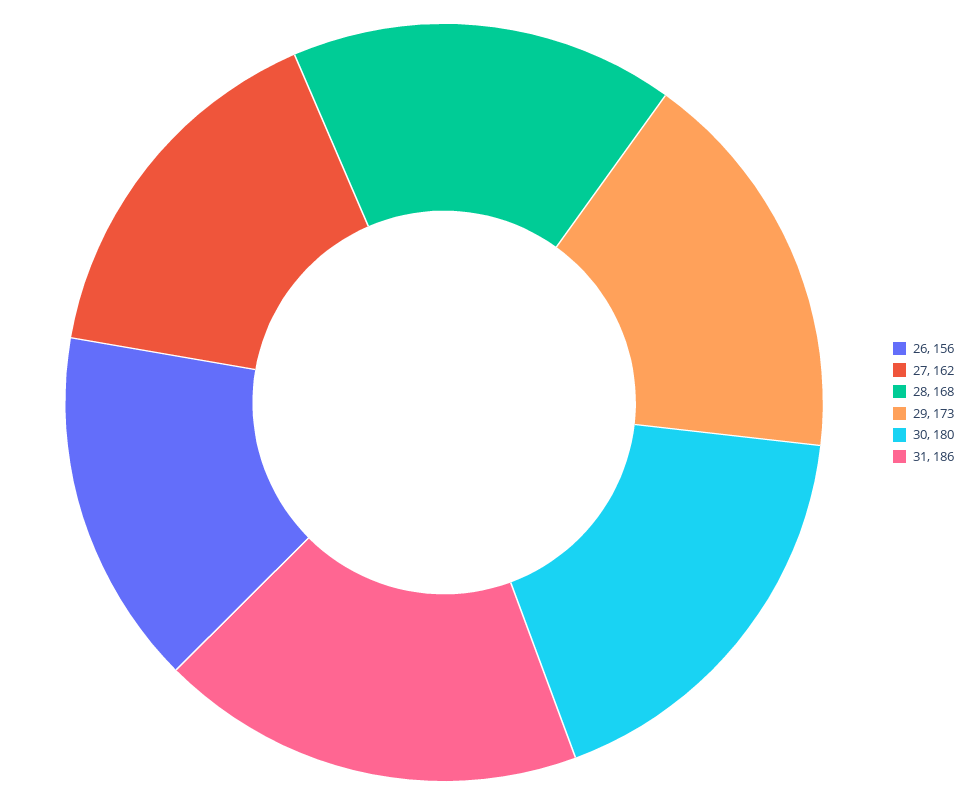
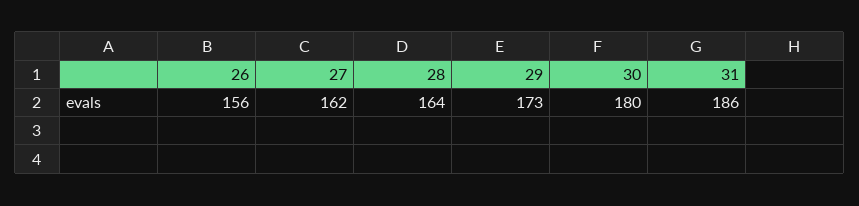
28: 168 -> 164

